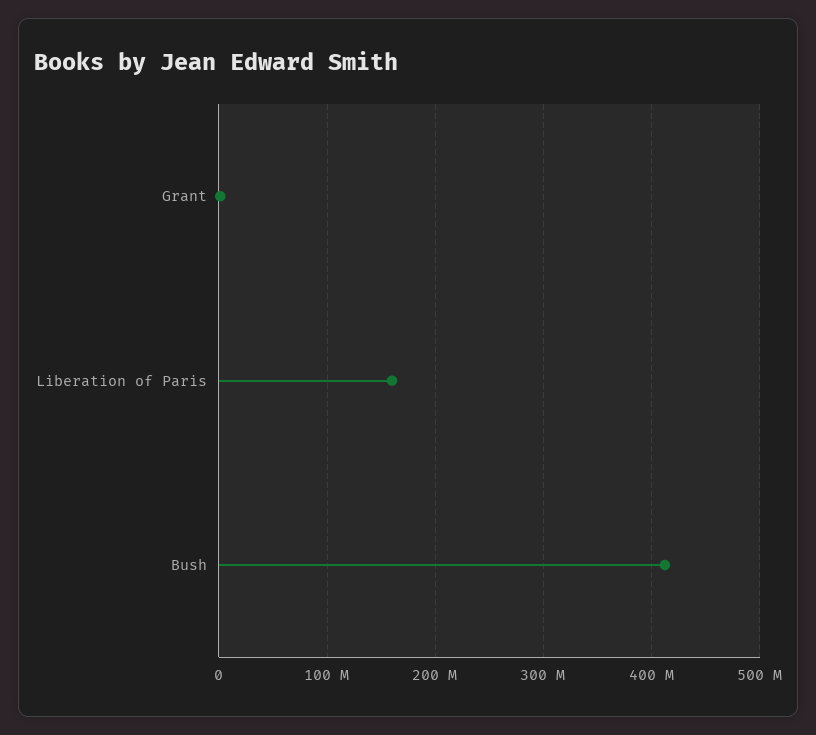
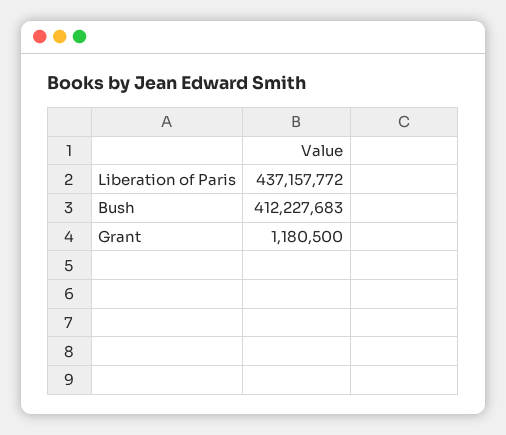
Liberation of Paris: 160000000 -> 437157772

